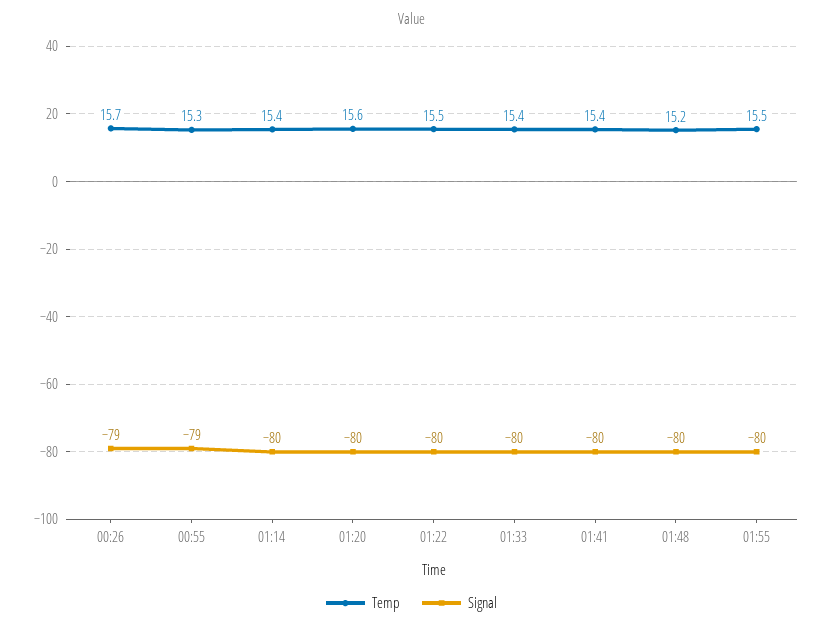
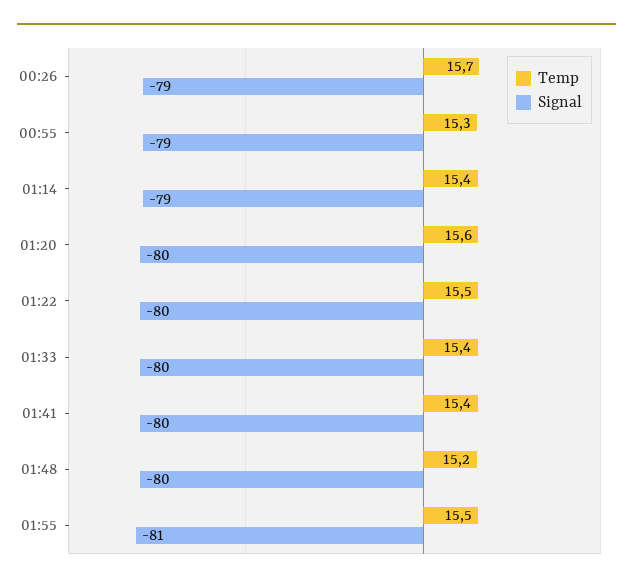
Signal, 01:14: -80 -> -79
Signal, 01:55: -80 -> -81

